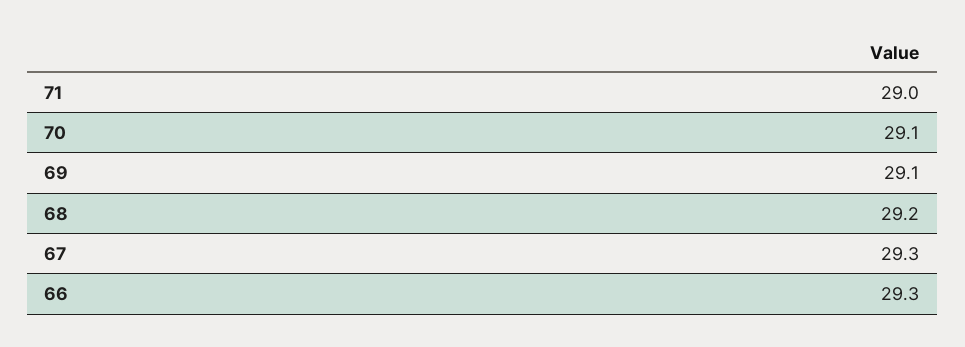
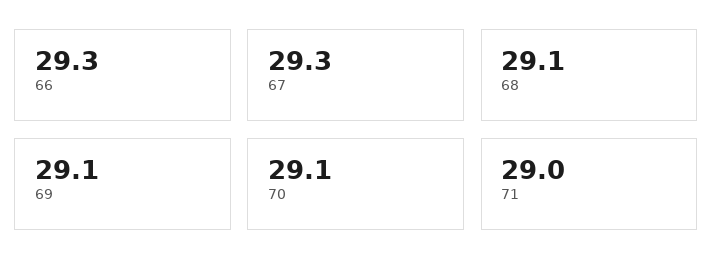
68: 29.2 -> 29.1

